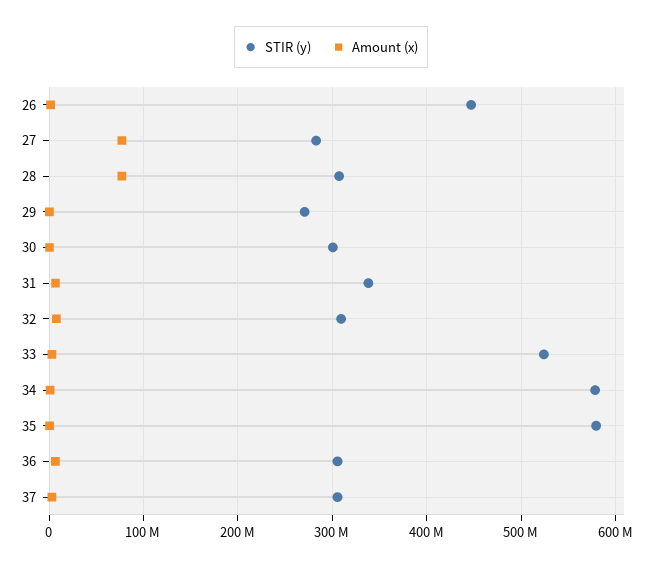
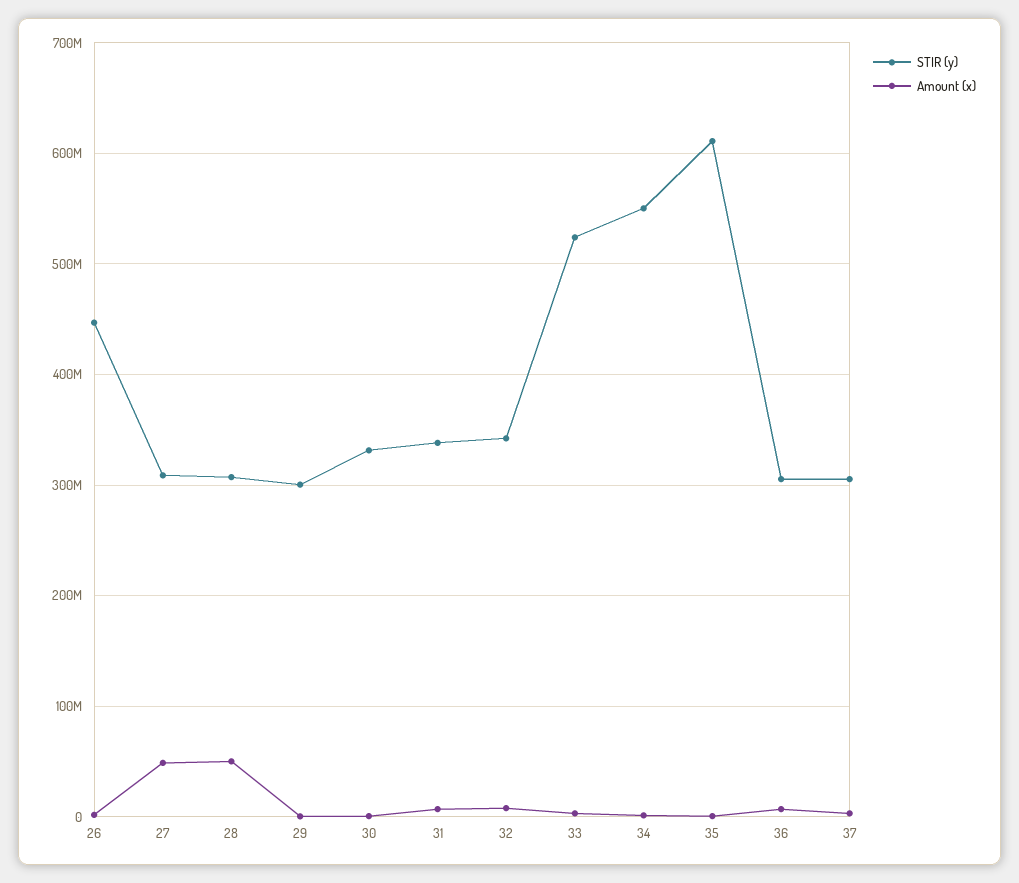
STIR (y), 27: 280000000 -> 310000000
Amount (x), 27: 80000000 -> 50000000
Amount (x), 28: 80000000 -> 50000000
STIR (y), 29: 270000000 -> 300000000
STIR (y), 30: 300000000 -> 330000000
STIR (y), 32: 310000000 -> 340000000
STIR (y), 34: 580000000 -> 550000000
STIR (y), 35: 580000000 -> 610000000

